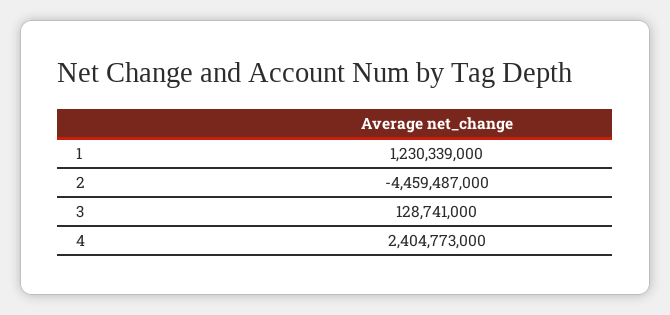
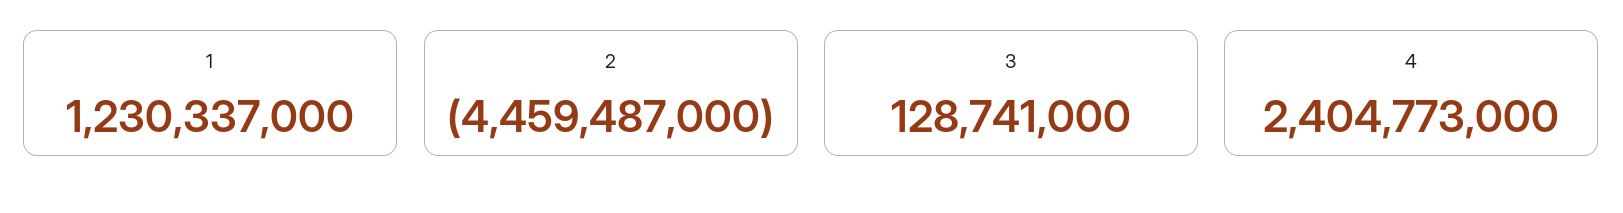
1: 1230339000 -> 1230337000

